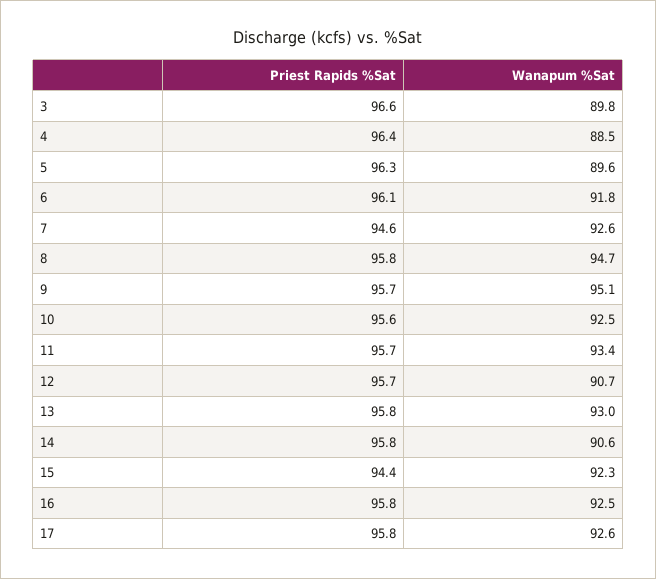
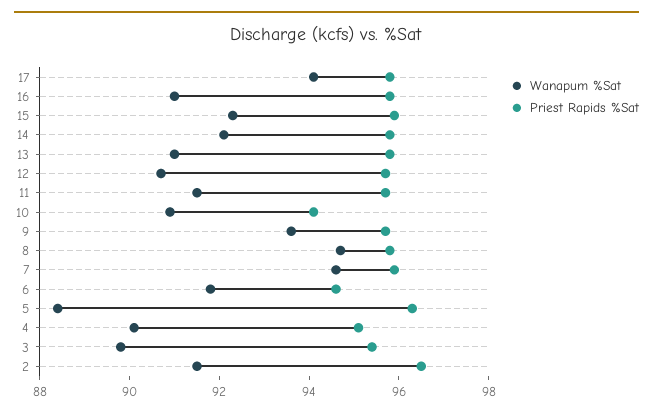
Priest Rapids %Sat, 3: 96.6 -> 95.5
Priest Rapids %Sat, 4: 96.4 -> 95
Wanapum %Sat, 4: 88.5 -> 90
Wanapum %Sat, 5: 89.6 -> 88.5
Priest Rapids %Sat, 6: 96.1 -> 94.5
Priest Rapids %Sat, 7: 94.6 -> 96
Wanapum %Sat, 7: 92.6 -> 94.5
Wanapum %Sat, 9: 95.1 -> 93.5
Priest Rapids %Sat, 10: 95.6 -> 94
Wanapum %Sat, 10: 92.5 -> 91
Wanapum %Sat, 11: 93.4 -> 91.5
Wanapum %Sat, 13: 93 -> 91
Wanapum %Sat, 14: 90.6 -> 92
Priest Rapids %Sat, 15: 94.4 -> 96
Wanapum %Sat, 16: 92.5 -> 91
Wanapum %Sat, 17: 92.6 -> 94
Wanapum %Sat, 2: none -> 91.5
Priest Rapids %Sat, 2: none -> 96.5

